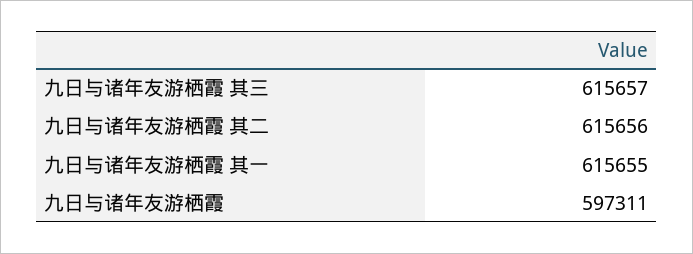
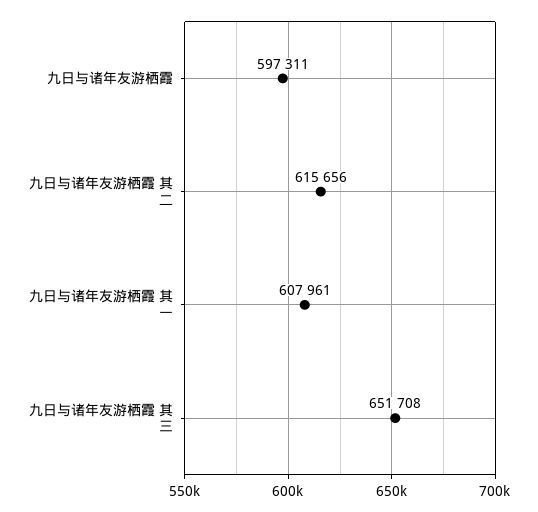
九日与诸年友游栖霞 其三: 615657 -> 651708
九日与诸年友游栖霞 其一: 615655 -> 607961

